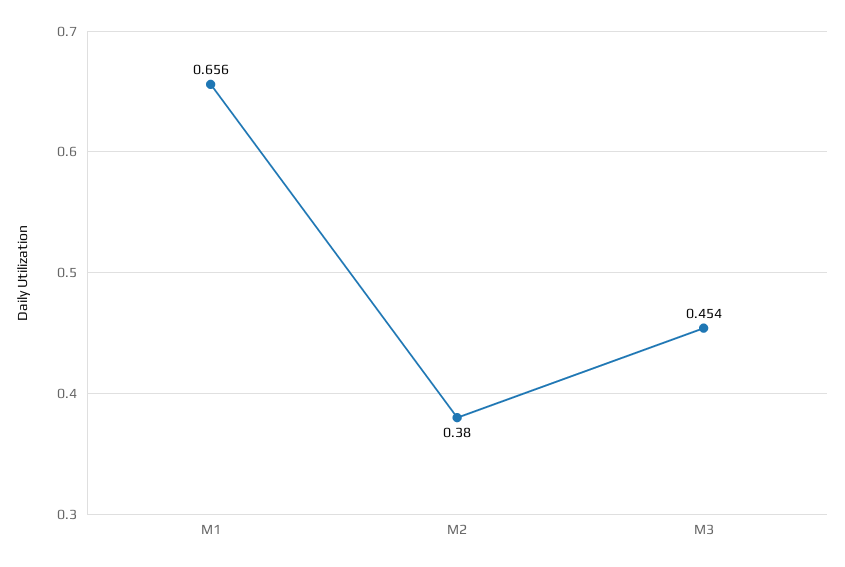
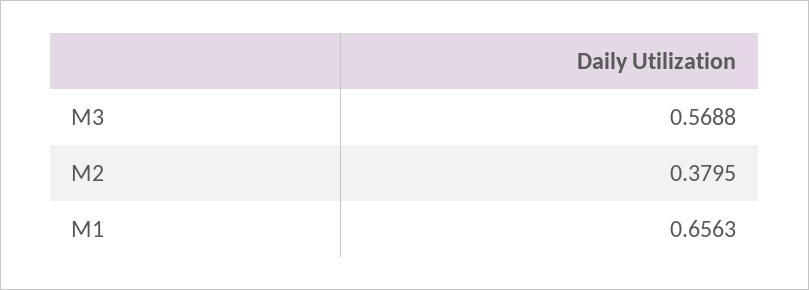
M3: 0.454 -> 0.5688

